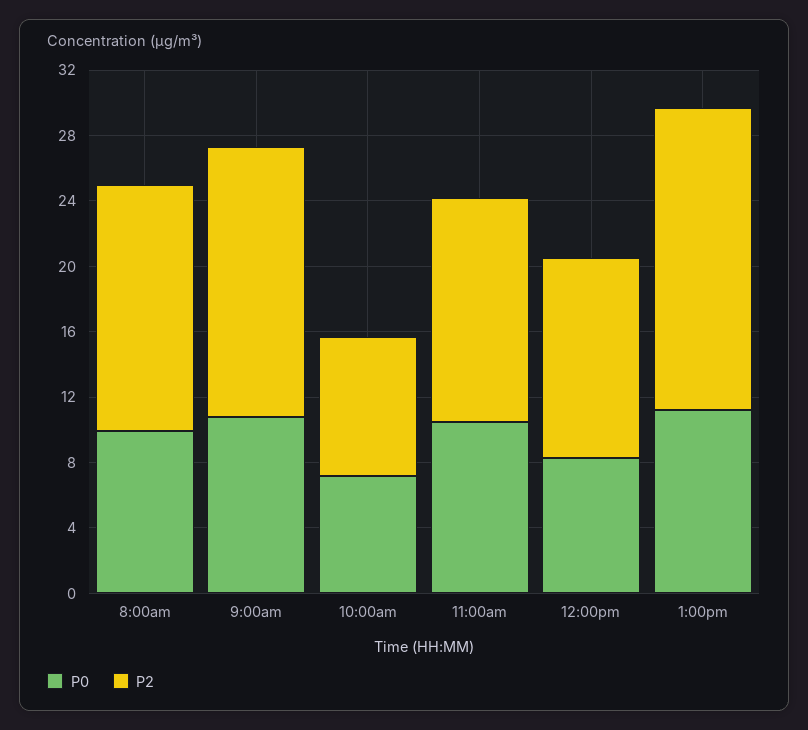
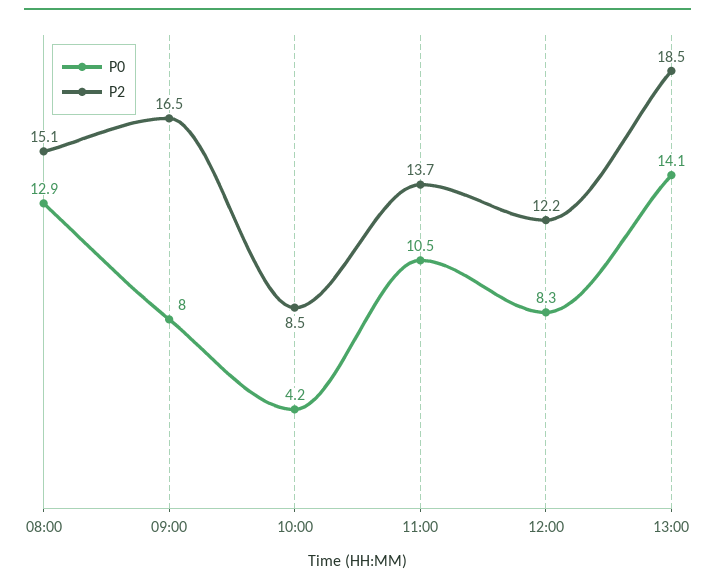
P0, 8:00am: 10 -> 12.9
P0, 9:00am: 11 -> 8
P0, 10:00am: 7 -> 4.2
P0, 1:00pm: 11 -> 14.1

